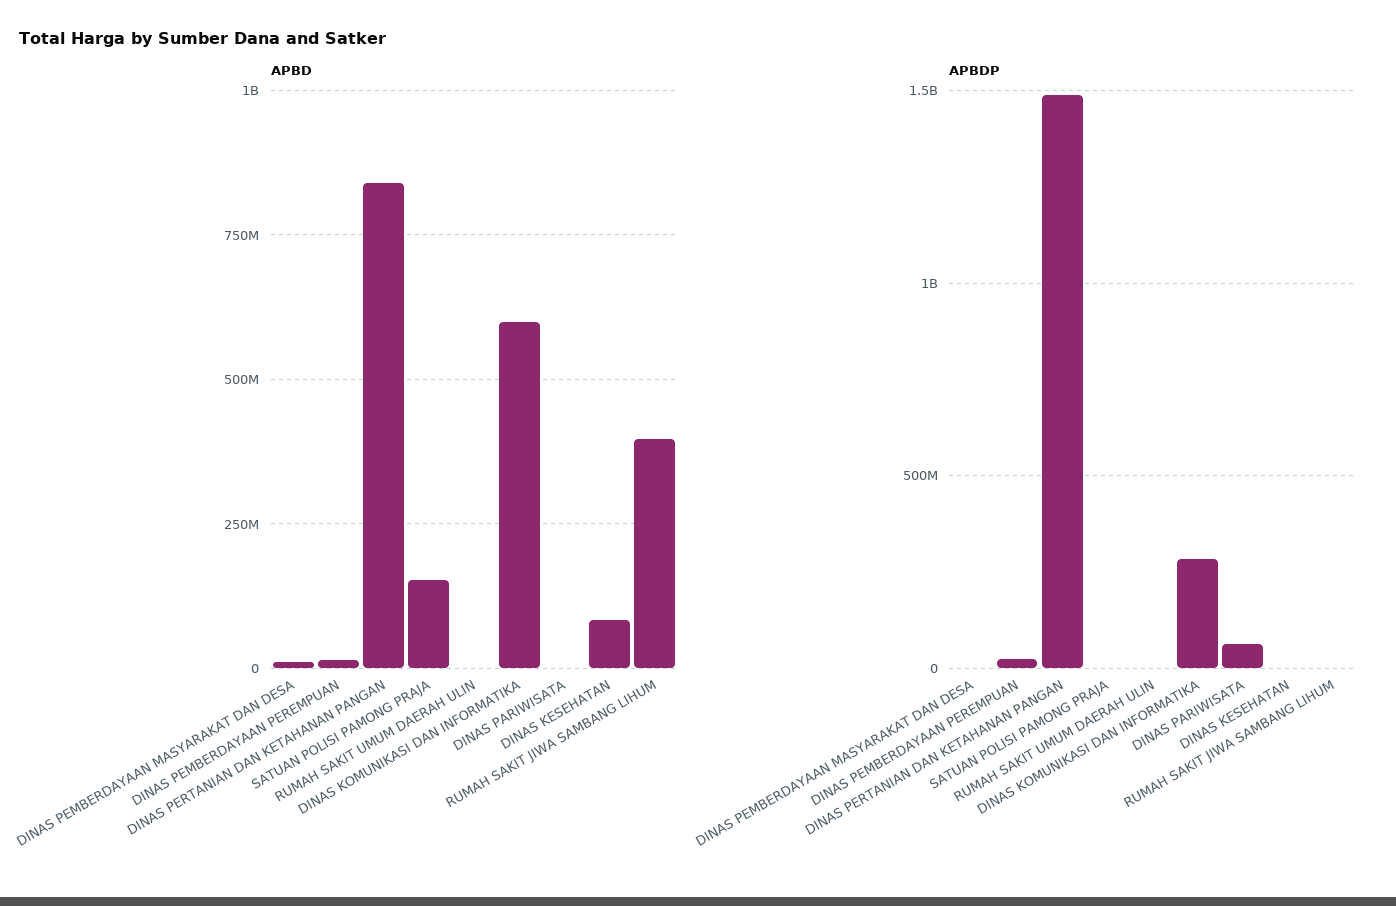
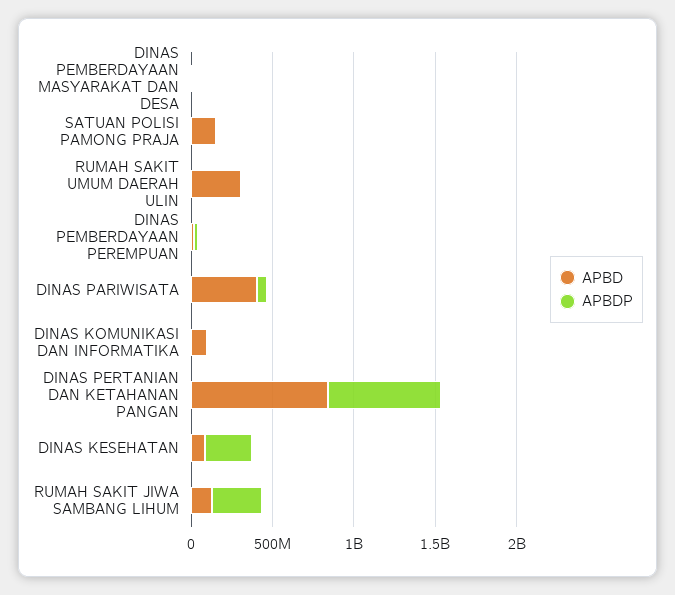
APBD, RUMAH SAKIT UMUM DAERAH ULIN: 0 -> 300000000
APBD, DINAS KOMUNIKASI DAN INFORMATIKA: 600000000 -> 100000000
APBD, DINAS PARIWISATA: 0 -> 400000000
APBD, RUMAH SAKIT JIWA SAMBANG LIHUM: 400000000 -> 100000000
APBDP, DINAS PERTANIAN DAN KETAHANAN PANGAN: 1500000000 -> 700000000
APBDP, DINAS KOMUNIKASI DAN INFORMATIKA: 300000000 -> 0
APBDP, DINAS KESEHATAN: 0 -> 300000000
APBDP, RUMAH SAKIT JIWA SAMBANG LIHUM: 0 -> 300000000

